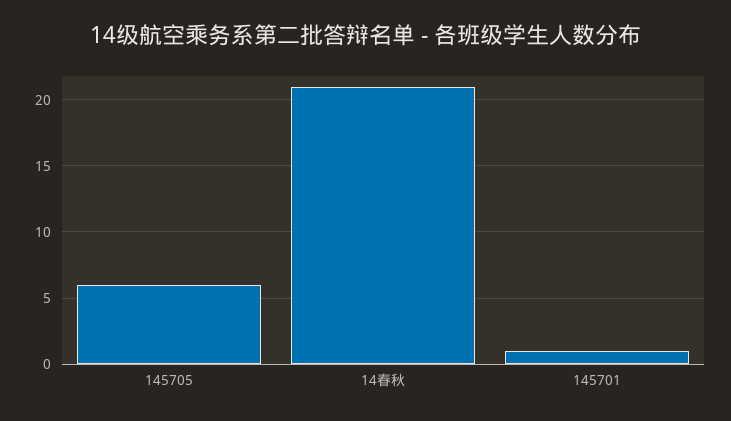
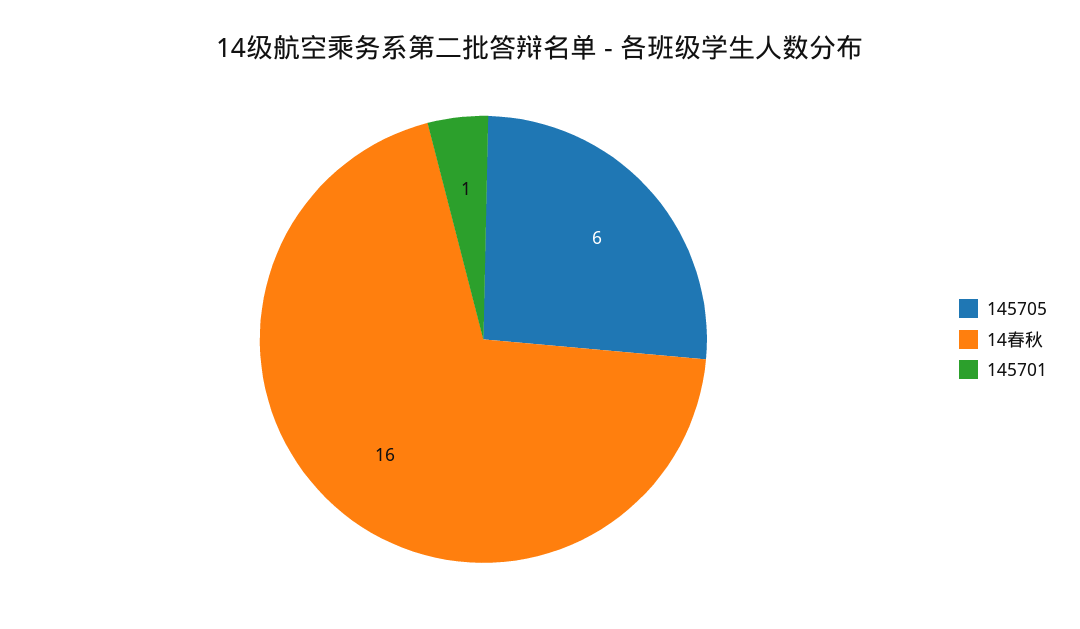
14春秋: 21 -> 16

